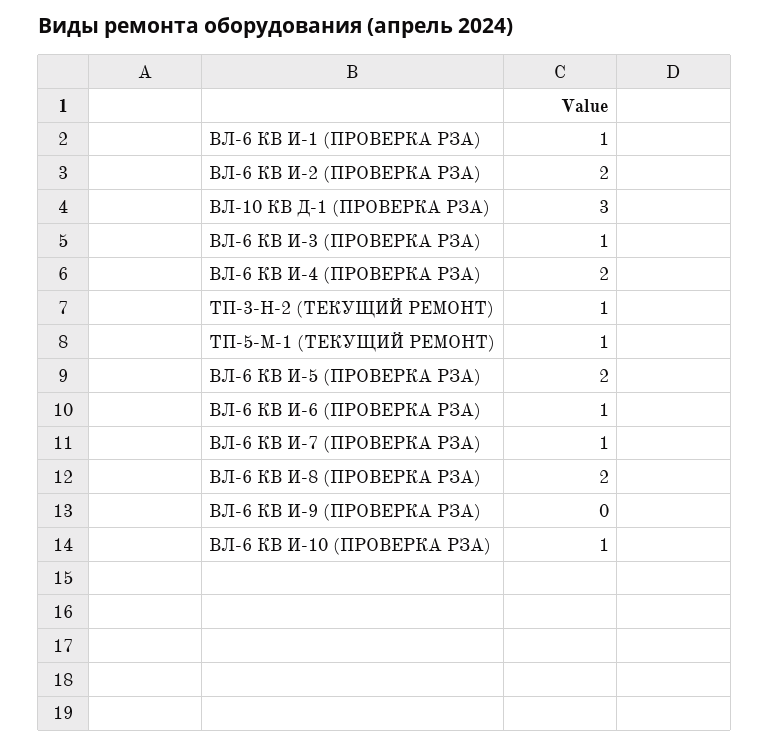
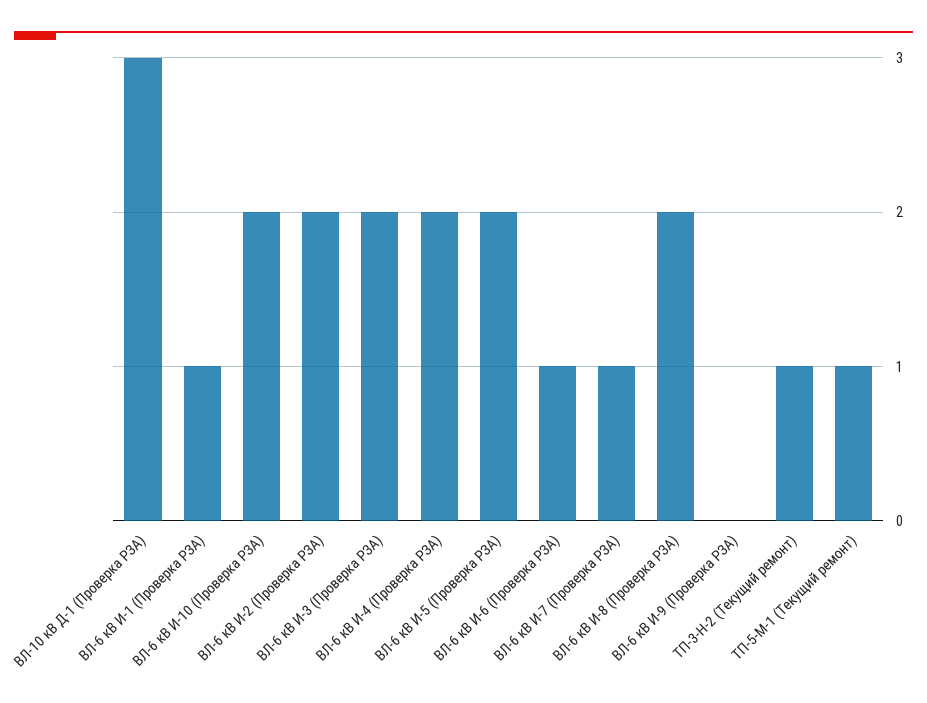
ВЛ-6 КВ И-3 (ПРОВЕРКА РЗА): 1 -> 2
ВЛ-6 КВ И-10 (ПРОВЕРКА РЗА): 1 -> 2

